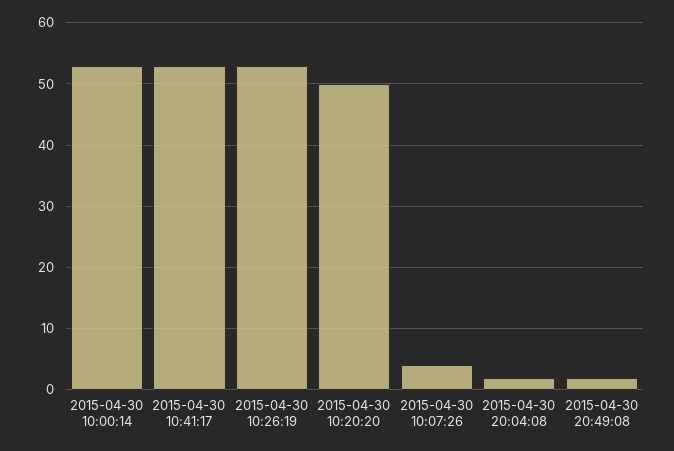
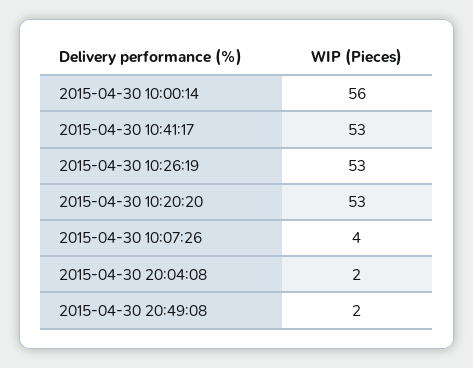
2015-04-30 10:00:14: 53 -> 56
2015-04-30 10:20:20: 50 -> 53

